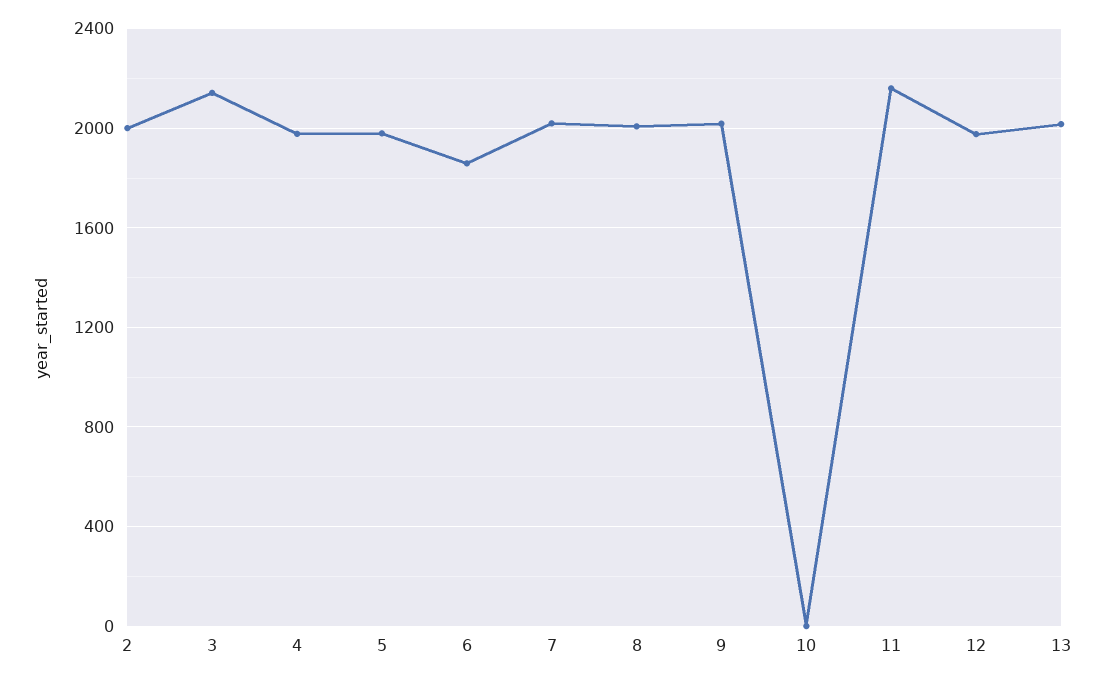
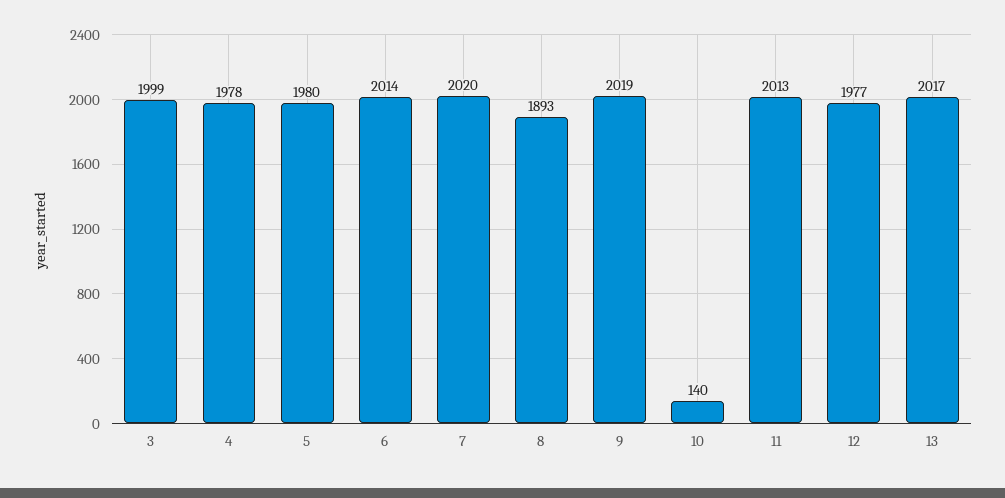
2: 2000 -> none
3: 2150 -> 1999
6: 1850 -> 2014
8: 2000 -> 1893
10: 0 -> 140
11: 2150 -> 2013

